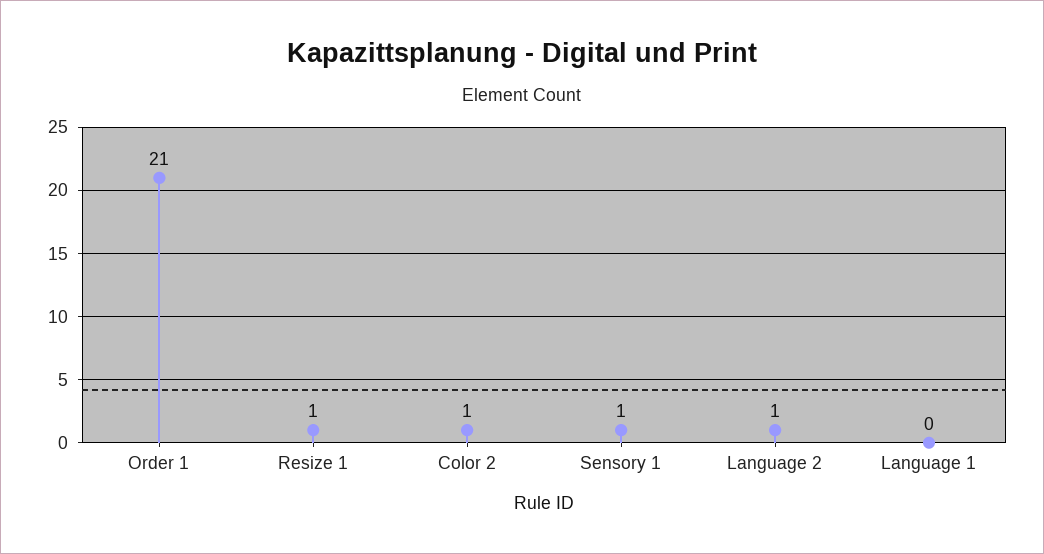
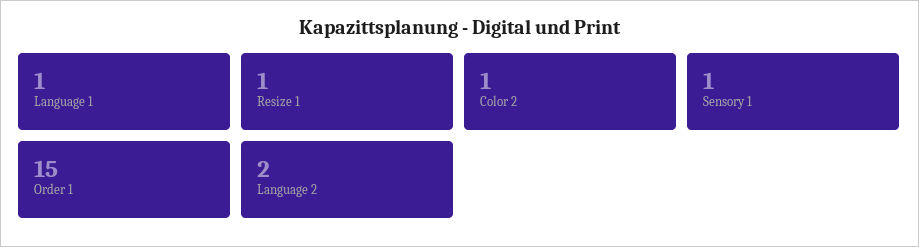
Order 1: 21 -> 15
Language 2: 1 -> 2
Language 1: 0 -> 1

